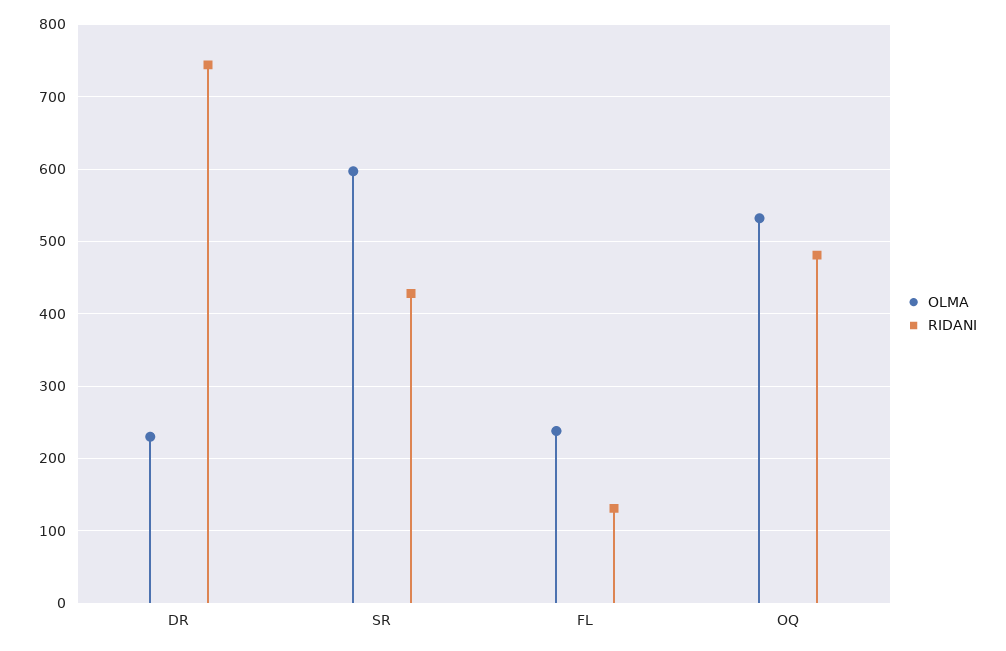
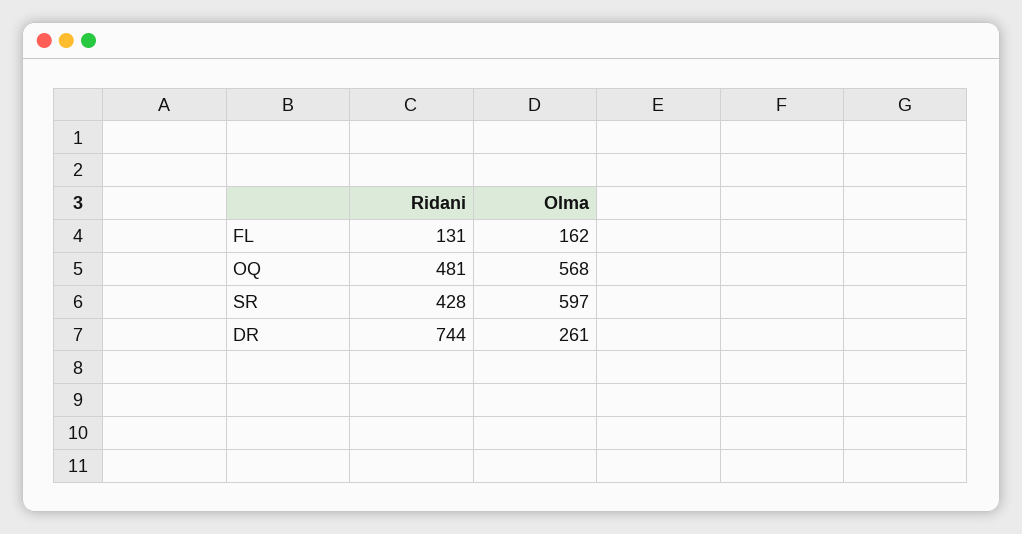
OLMA, DR: 230 -> 261
OLMA, FL: 240 -> 162
OLMA, OQ: 530 -> 568

